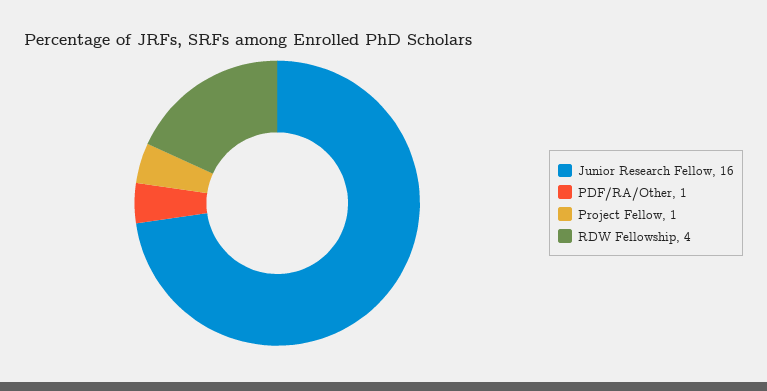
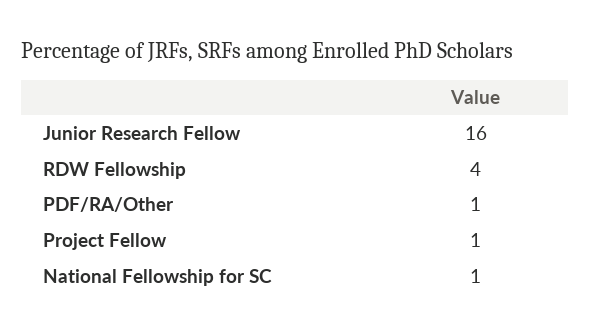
National Fellowship for SC: none -> 1

